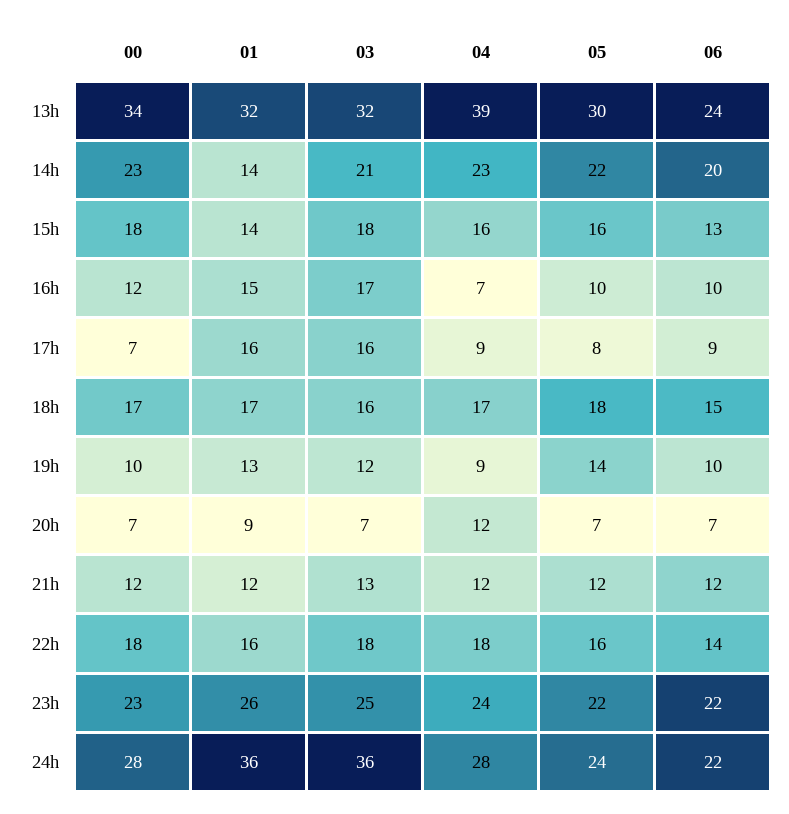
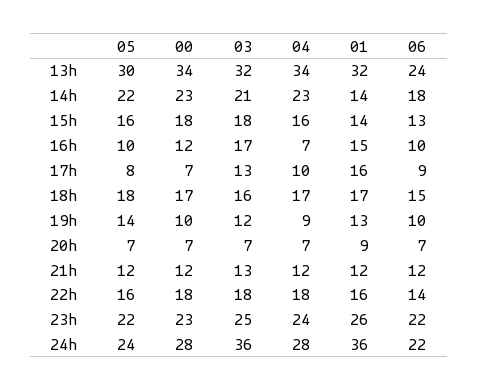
04, 13h: 39 -> 34
06, 14h: 20 -> 18
03, 17h: 16 -> 13
04, 17h: 9 -> 10
04, 20h: 12 -> 7

